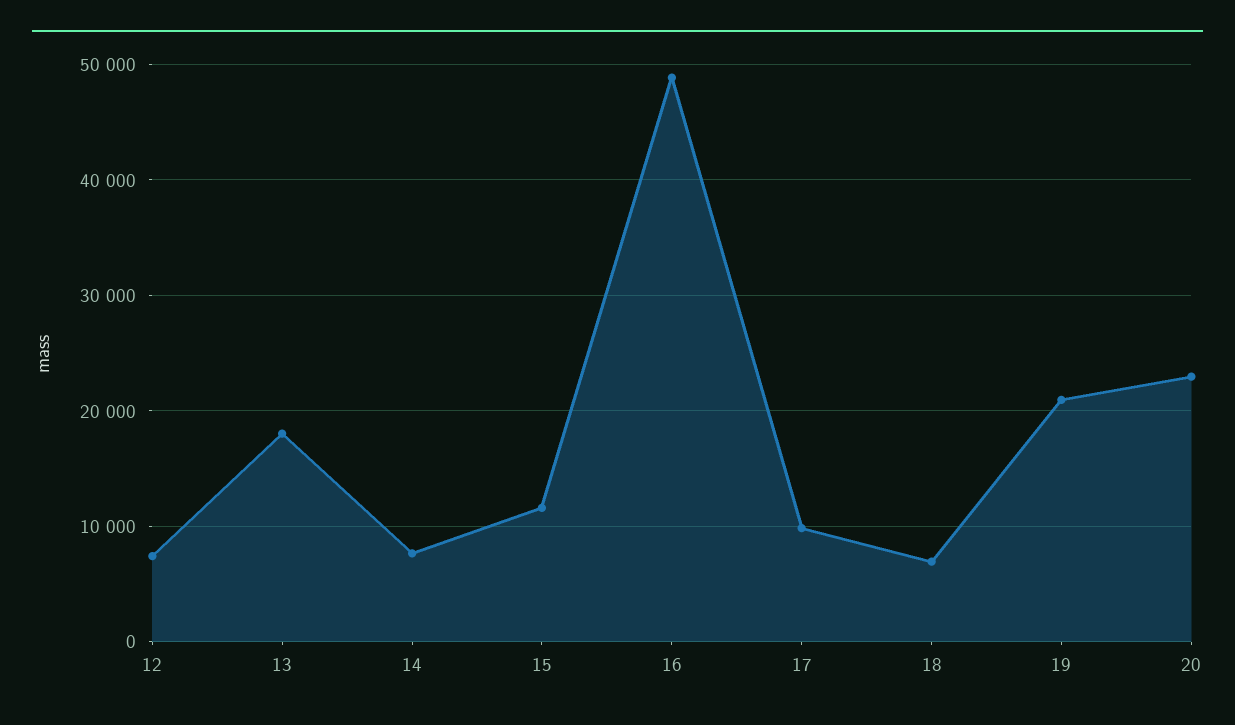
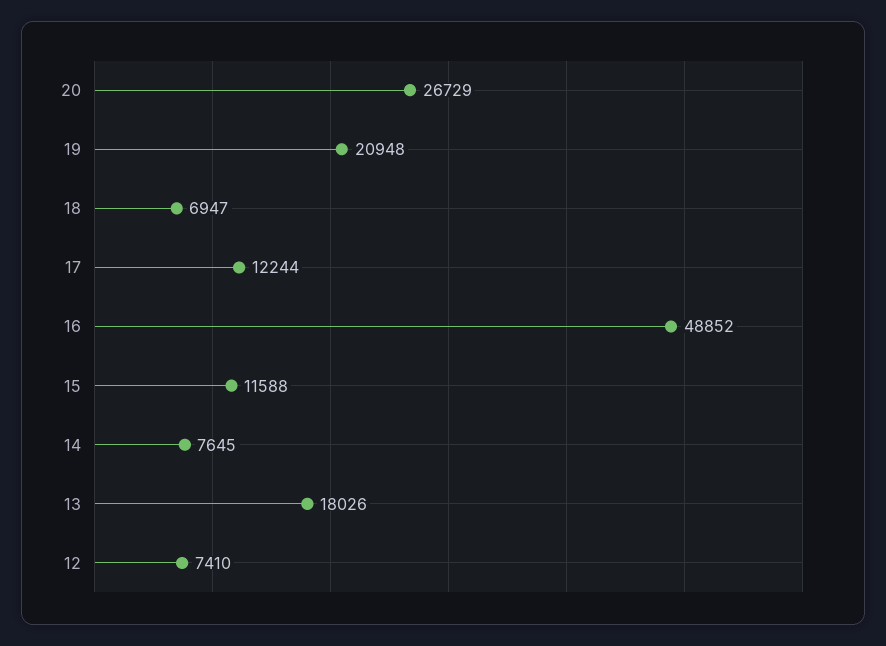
17: 10000 -> 12244
20: 23000 -> 26729

